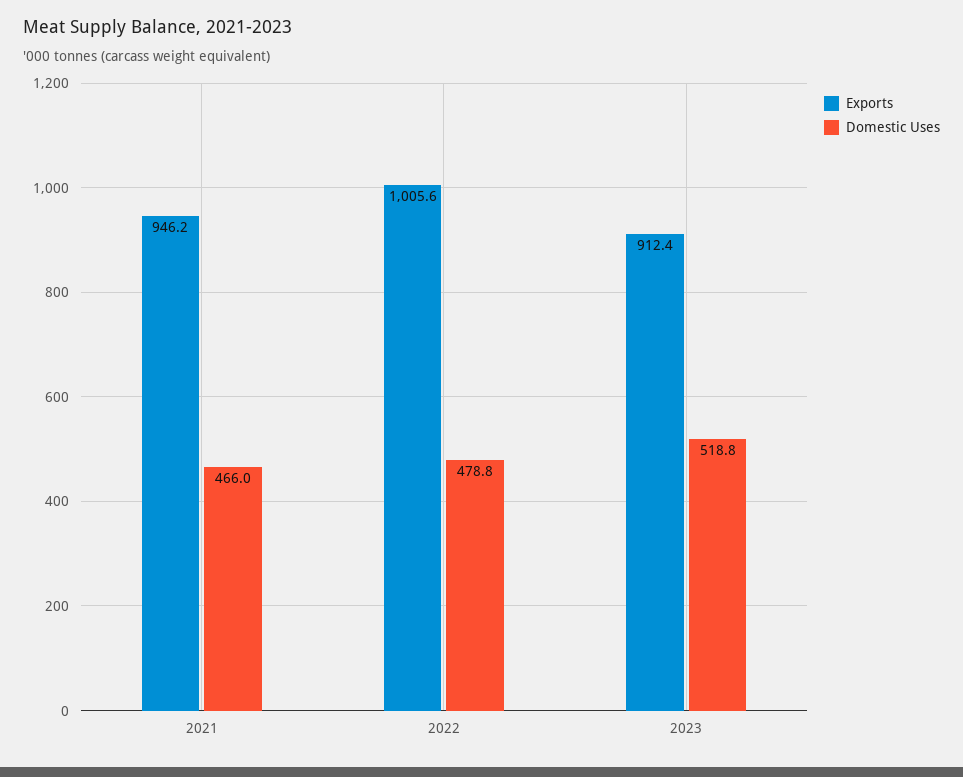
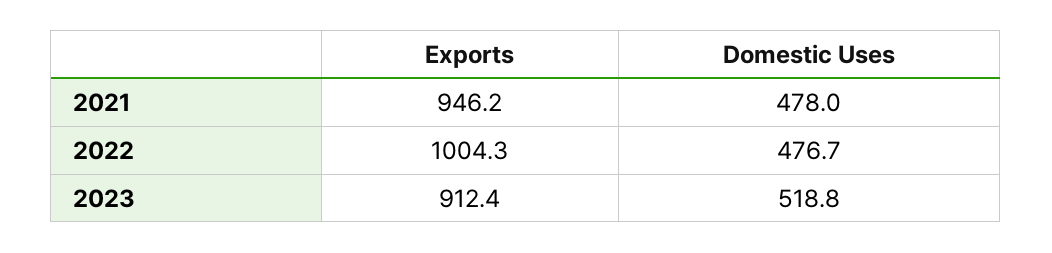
Domestic Uses, 2021: 466 -> 478
Exports, 2022: 1005.6 -> 1004.3
Domestic Uses, 2022: 478.8 -> 476.7

